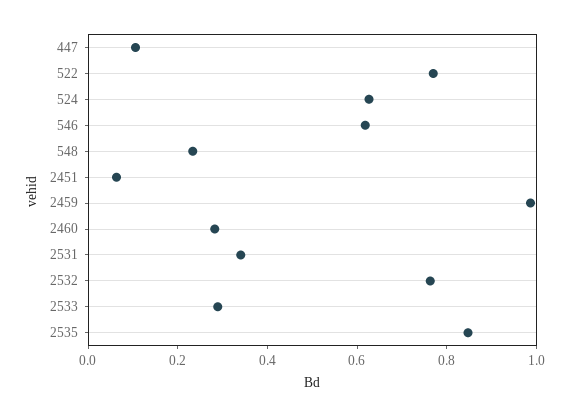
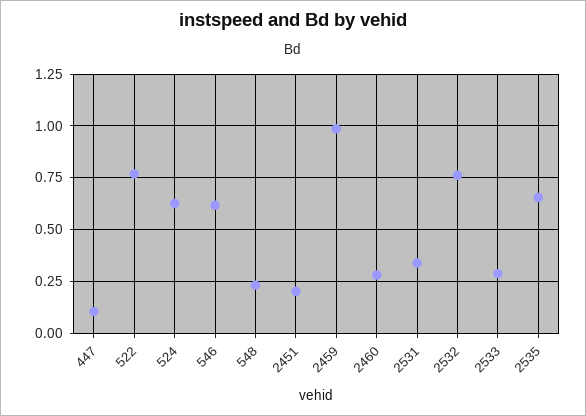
2451: 0.05 -> 0.2
2535: 0.85 -> 0.65

